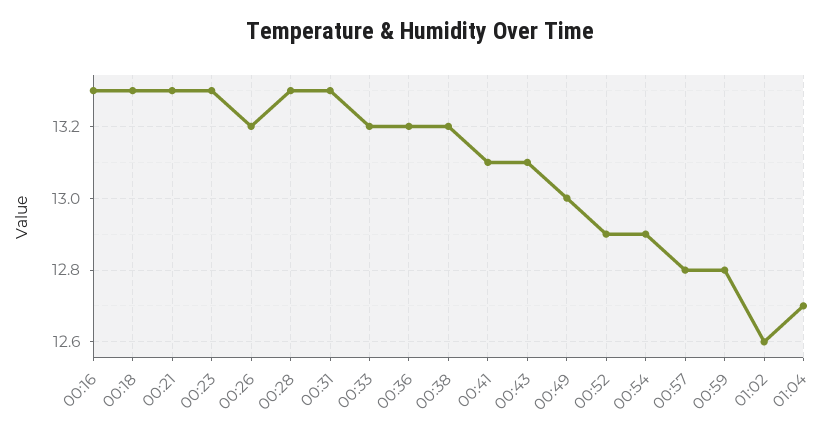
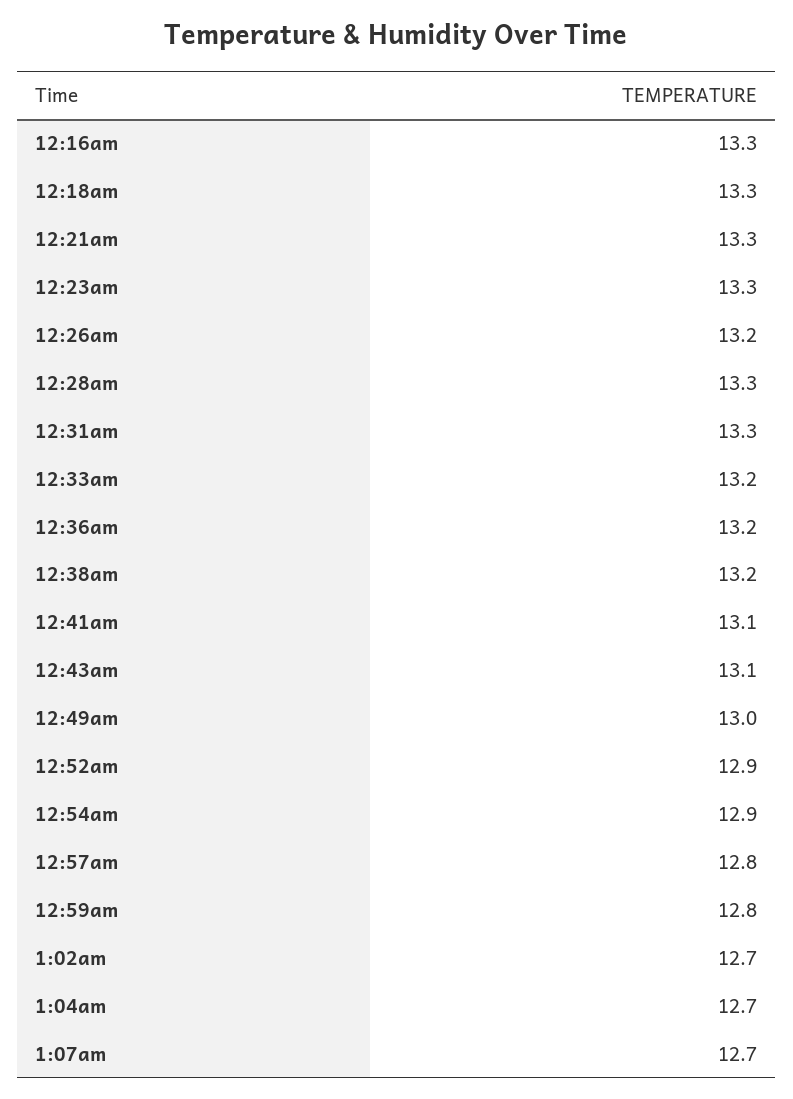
01:02: 12.6 -> 12.7
1:07am: none -> 12.7

